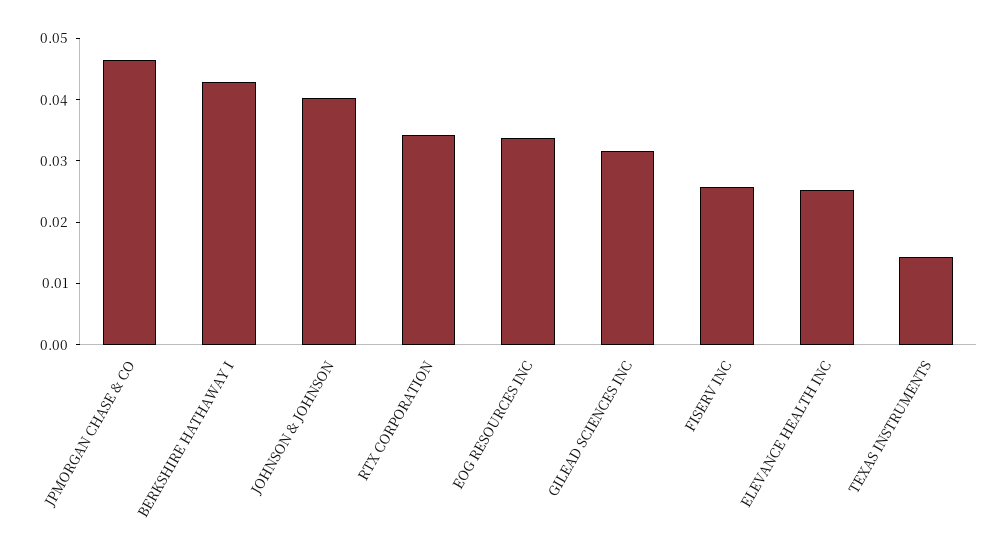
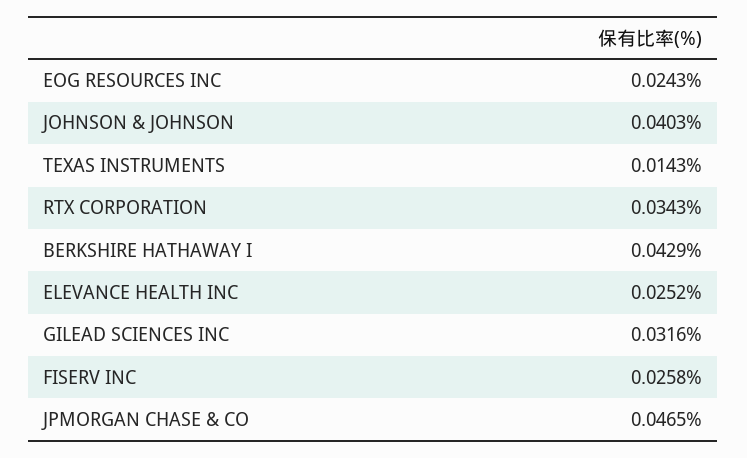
EOG RESOURCES INC: 0.034 -> 0.0243

